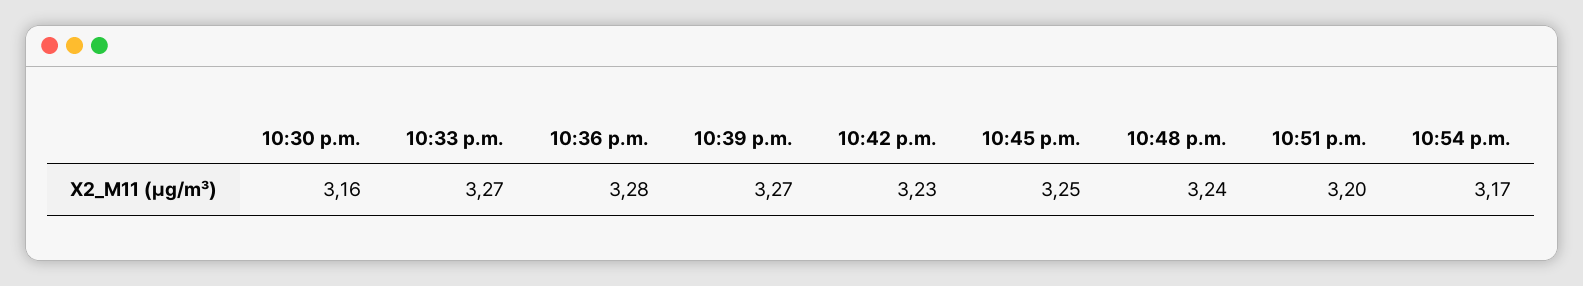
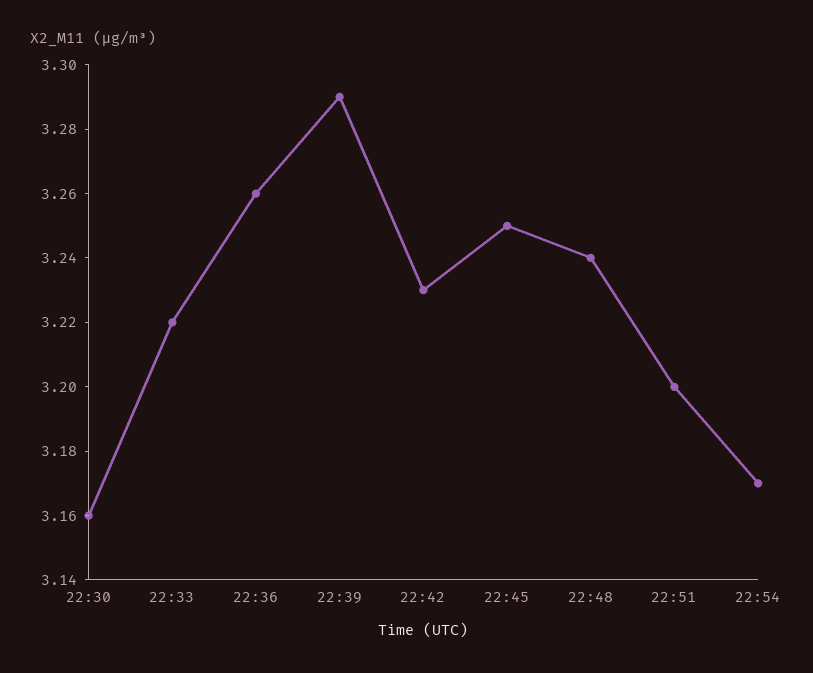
10:33 p.m.: 3.27 -> 3.22
10:36 p.m.: 3.28 -> 3.26
10:39 p.m.: 3.27 -> 3.29

